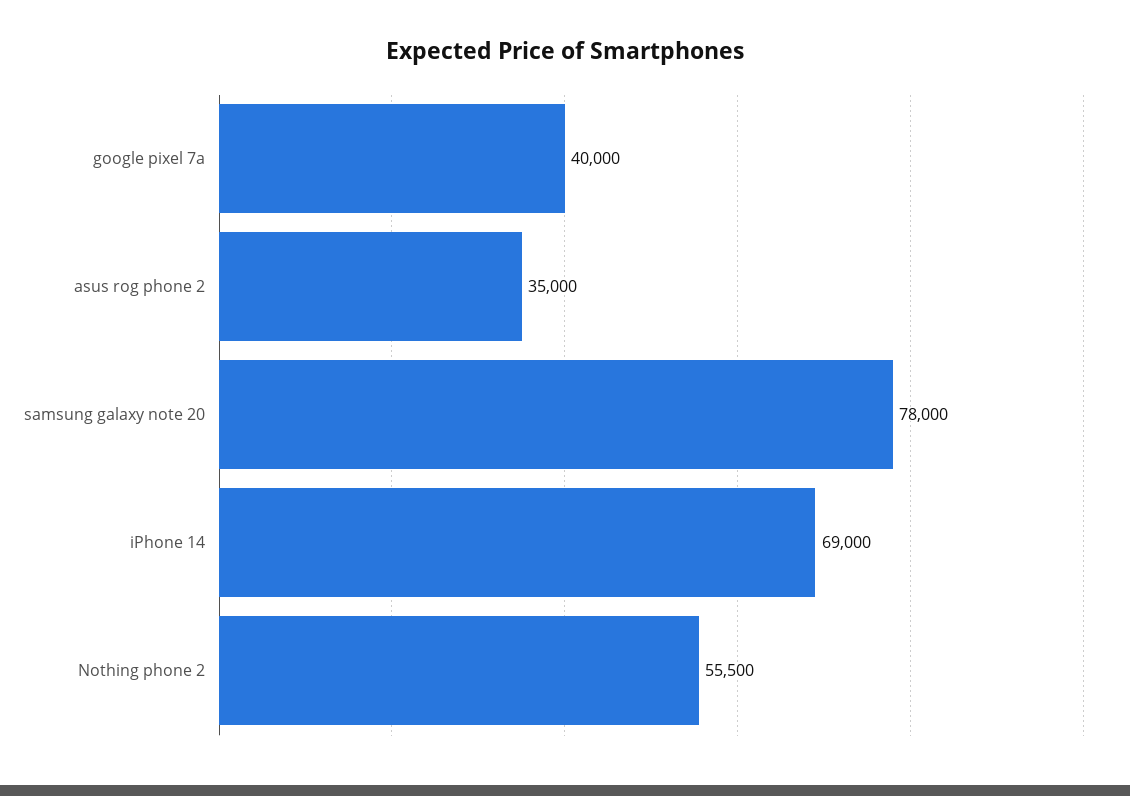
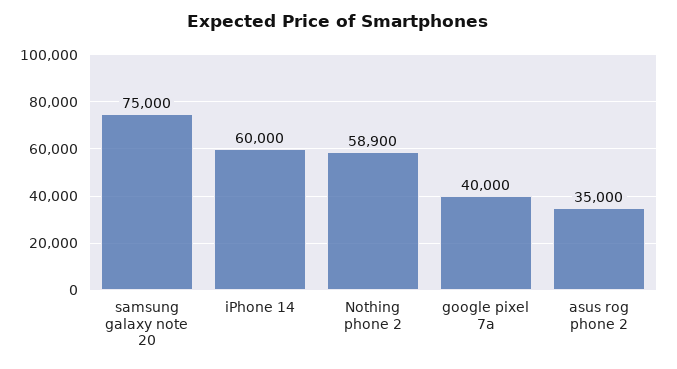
samsung galaxy note 20: 78000 -> 75000
iPhone 14: 69000 -> 60000
Nothing phone 2: 55500 -> 58900

